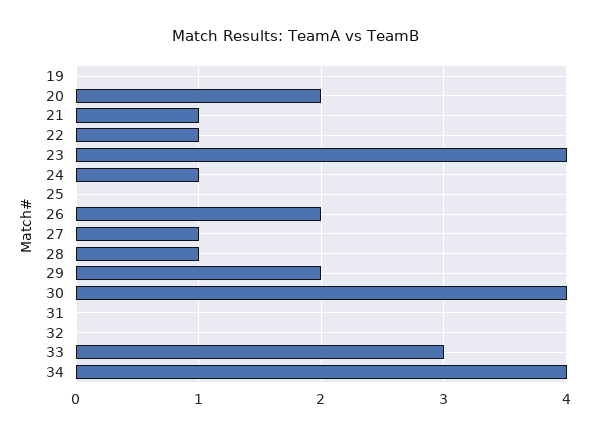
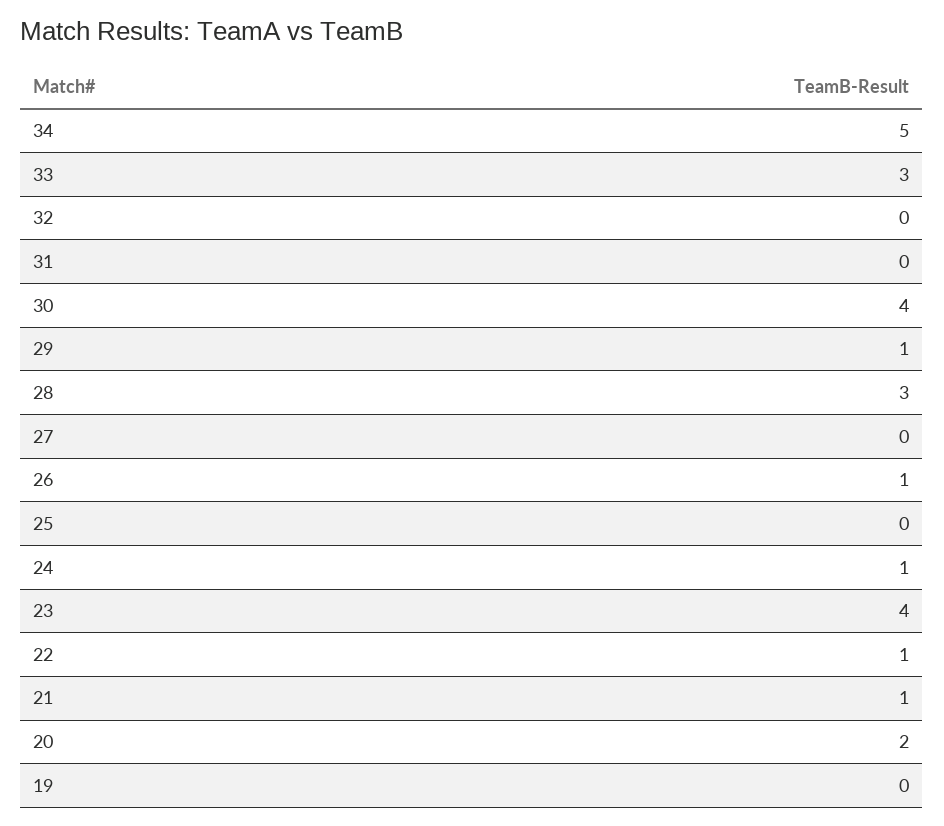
26: 2 -> 1
27: 1 -> 0
28: 1 -> 3
29: 2 -> 1
34: 4 -> 5

